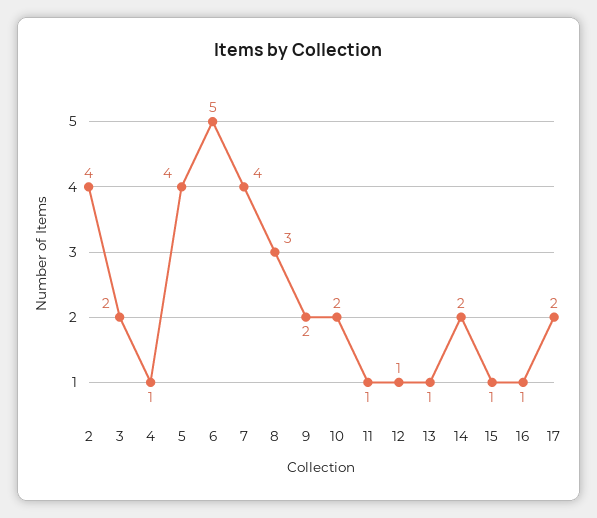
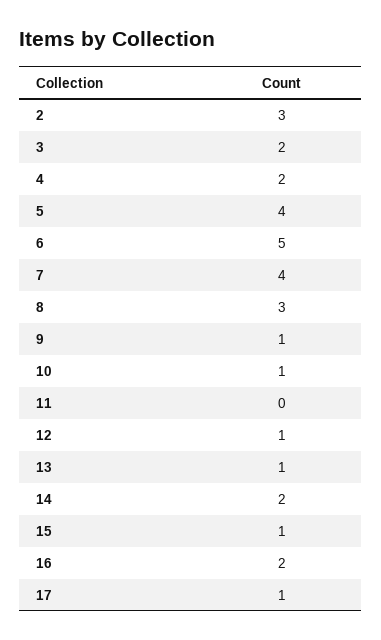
2: 4 -> 3
4: 1 -> 2
9: 2 -> 1
10: 2 -> 1
11: 1 -> 0
16: 1 -> 2
17: 2 -> 1

